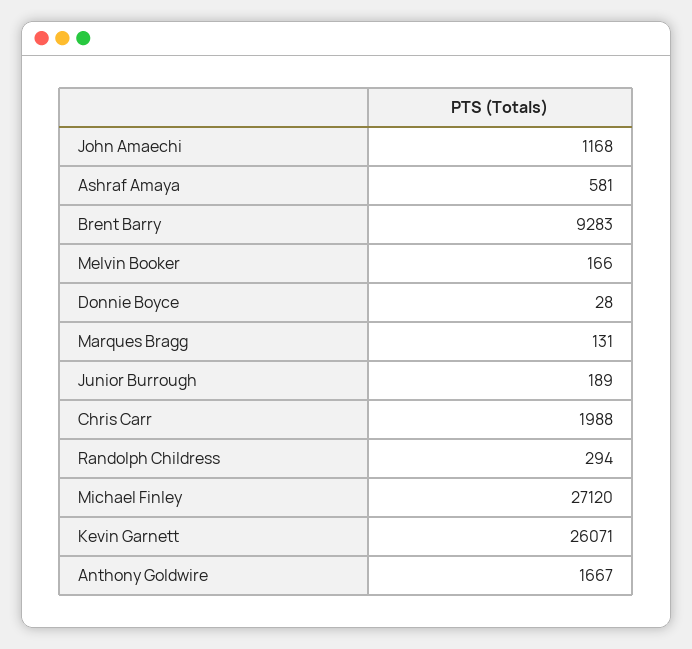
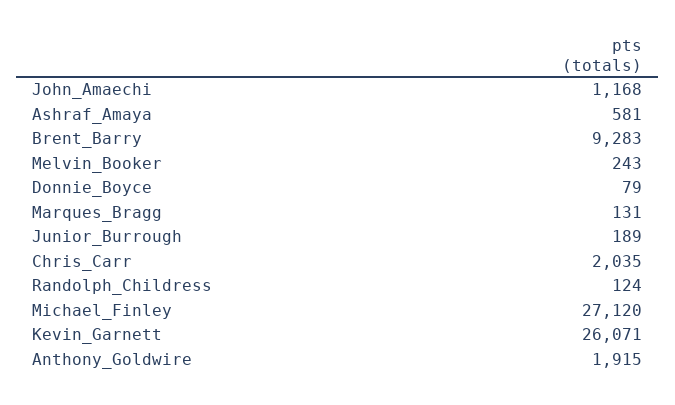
Melvin Booker: 166 -> 243
Donnie Boyce: 28 -> 79
Chris Carr: 1988 -> 2035
Randolph Childress: 294 -> 124
Anthony Goldwire: 1667 -> 1915

